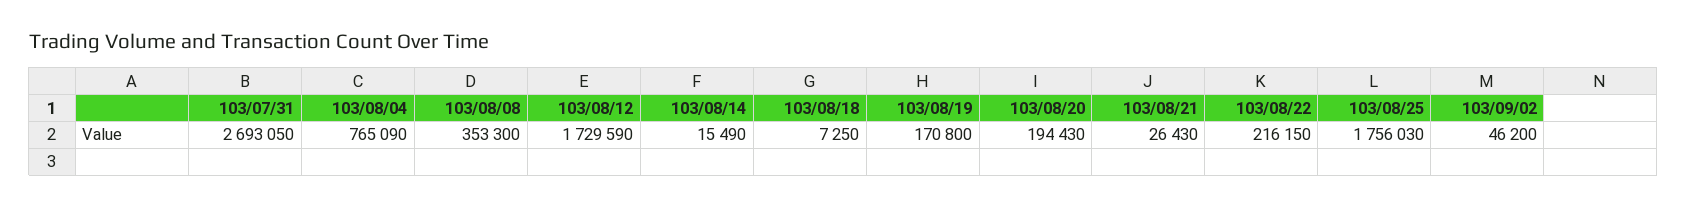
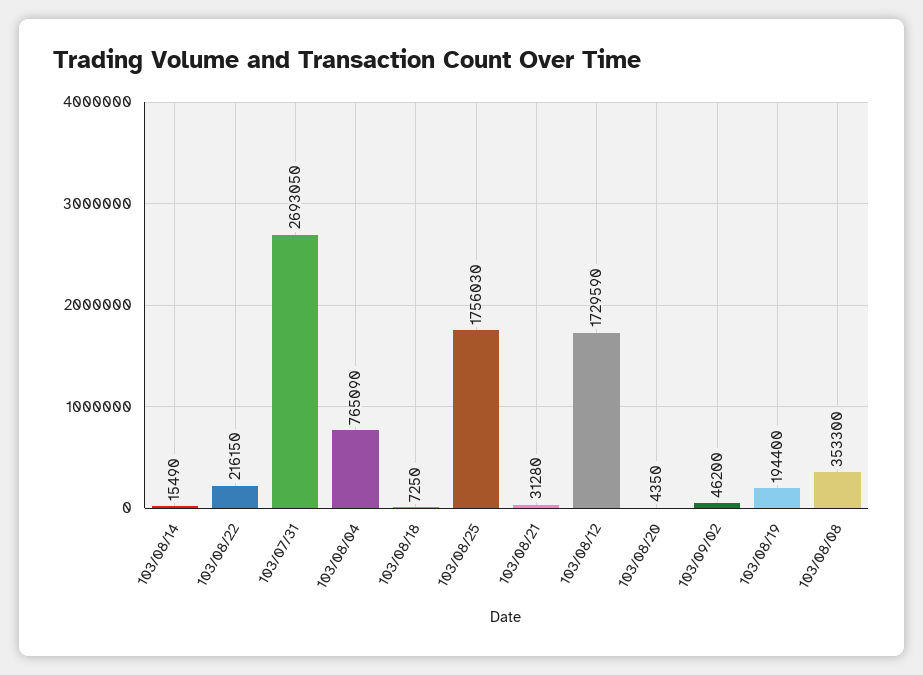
103/08/19: 170800 -> 194400
103/08/20: 194430 -> 4350
103/08/21: 26430 -> 31280

